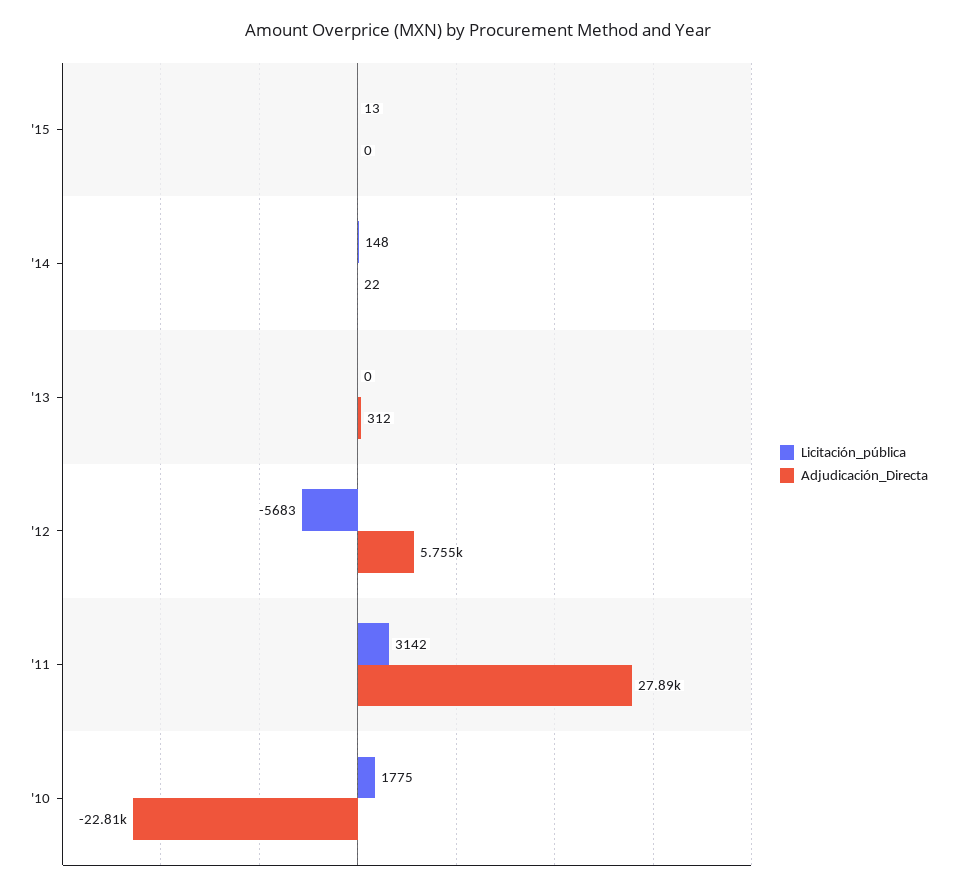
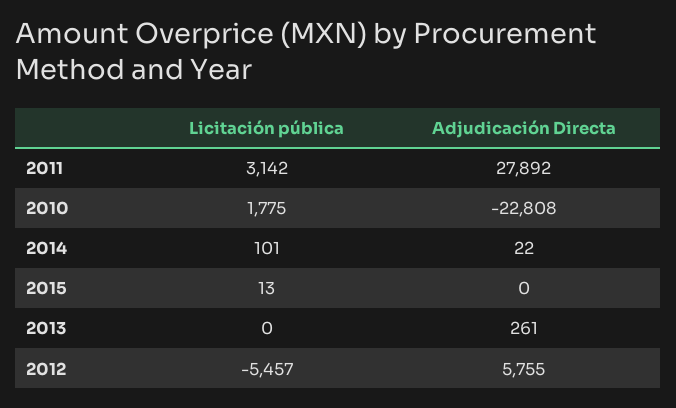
Licitación_pública, '14: 148 -> 101
Adjudicación_Directa, '13: 312 -> 261
Licitación_pública, '12: -5683 -> -5457

